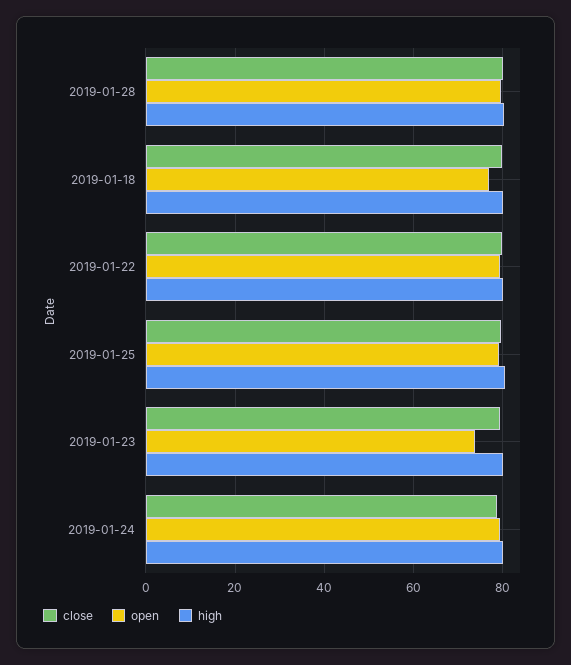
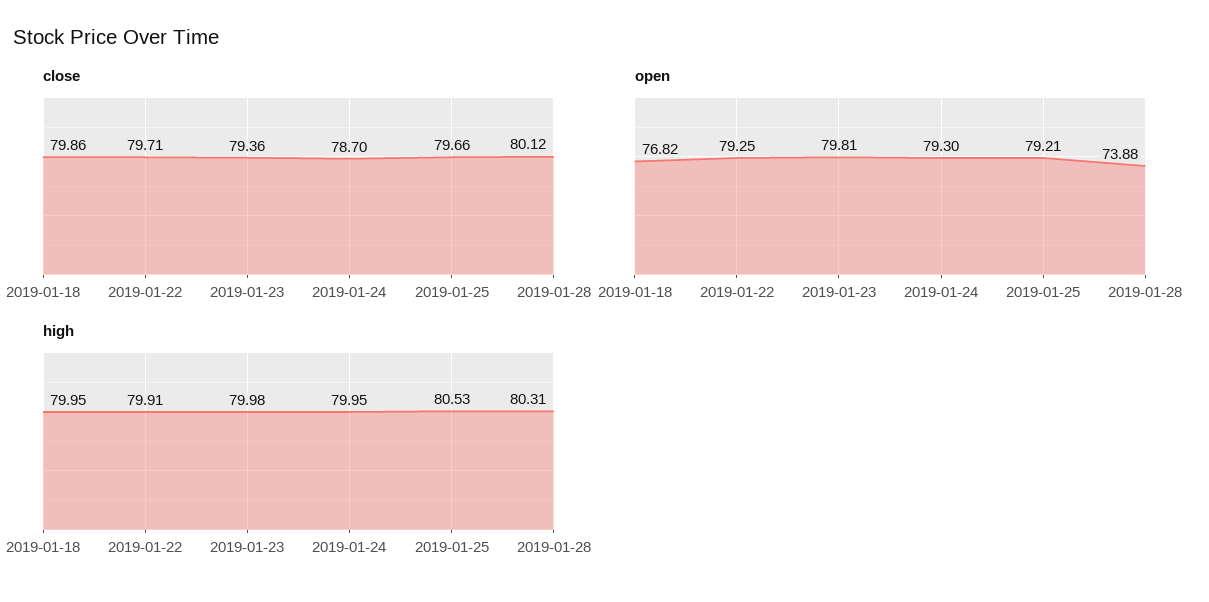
open, 2019-01-28: 80 -> 73.88
open, 2019-01-23: 74 -> 79.81

